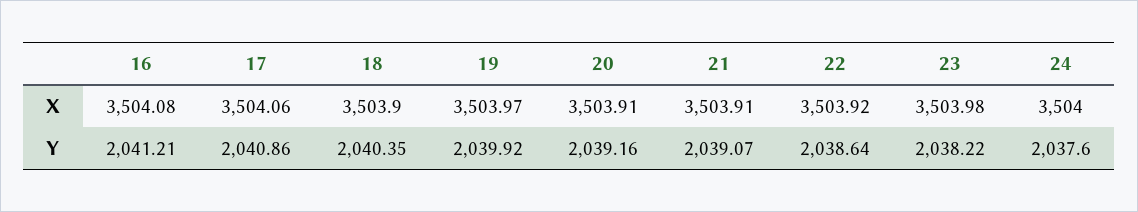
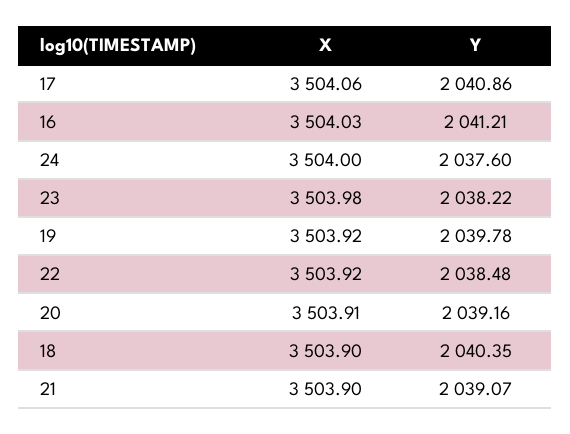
16, X: 3504.08 -> 3504.03
19, X: 3503.97 -> 3503.92
21, X: 3503.91 -> 3503.9
19, Y: 2039.92 -> 2039.78
22, Y: 2038.64 -> 2038.48

